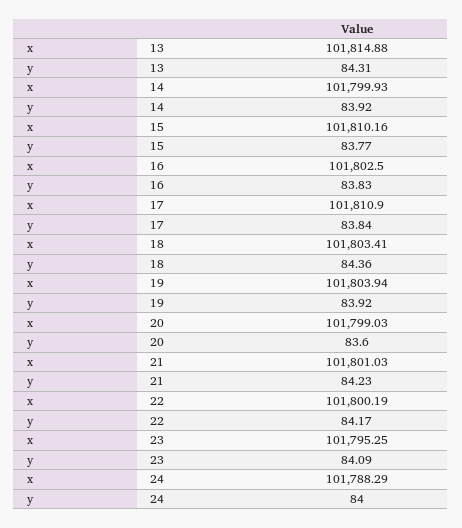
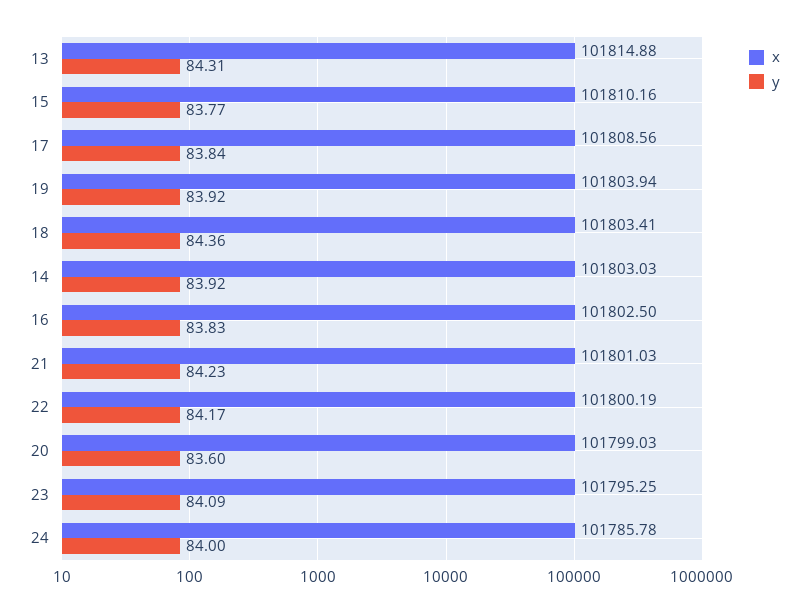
x, 14: 101799.93 -> 101803.03
x, 17: 101810.9 -> 101808.56
x, 24: 101788.29 -> 101785.78

